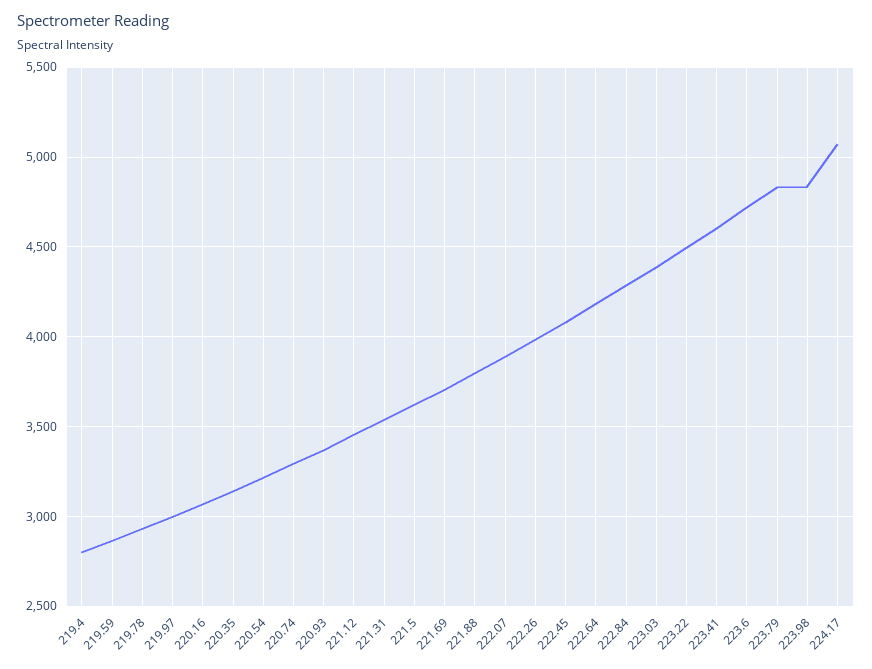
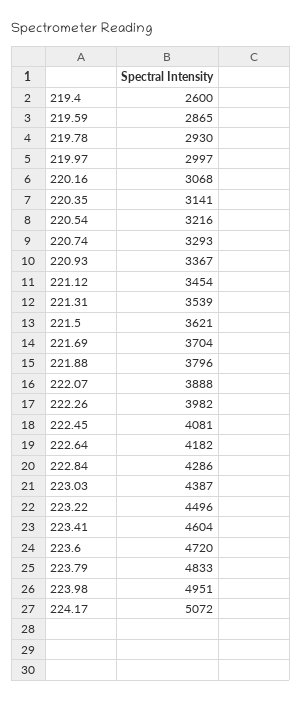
219.4: 2800 -> 2600
223.98: 4850 -> 4951

